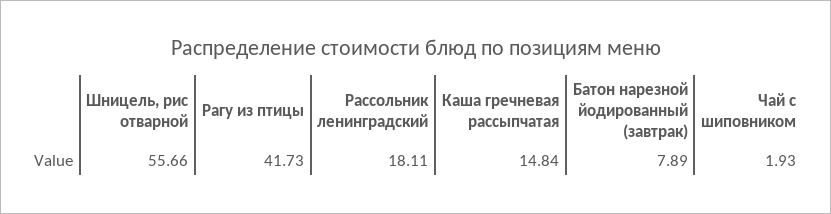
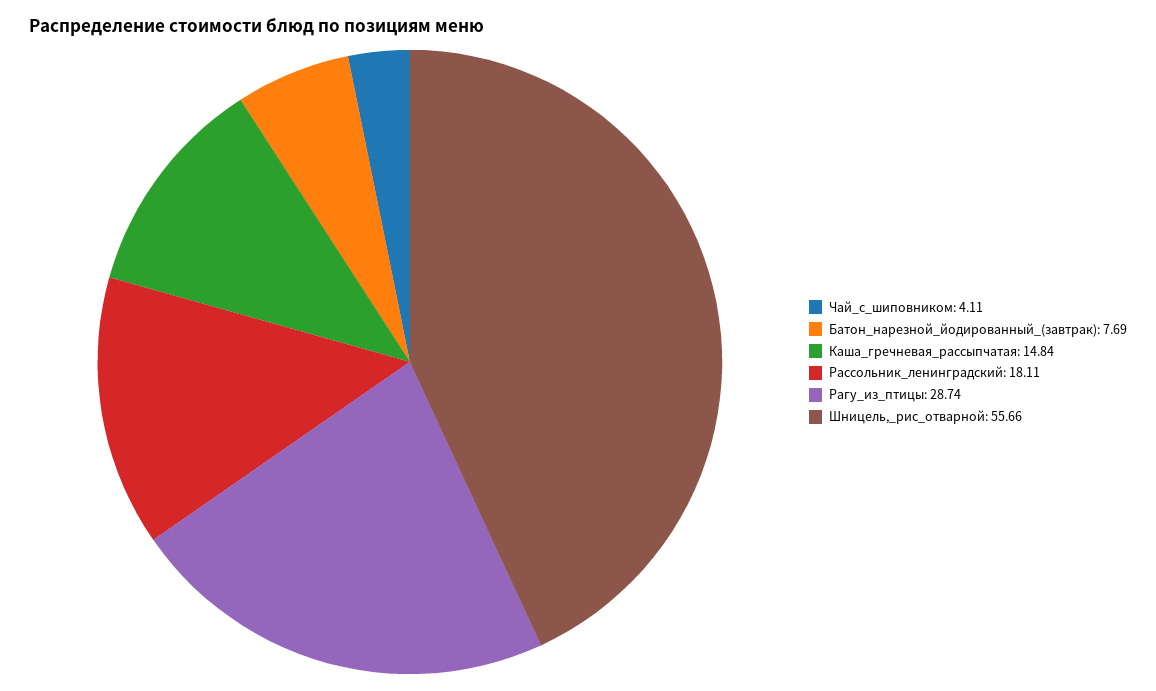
Рагу из птицы: 41.73 -> 28.74
Батон нарезной йодированный (завтрак): 7.89 -> 7.69
Чай с шиповником: 1.93 -> 4.11

